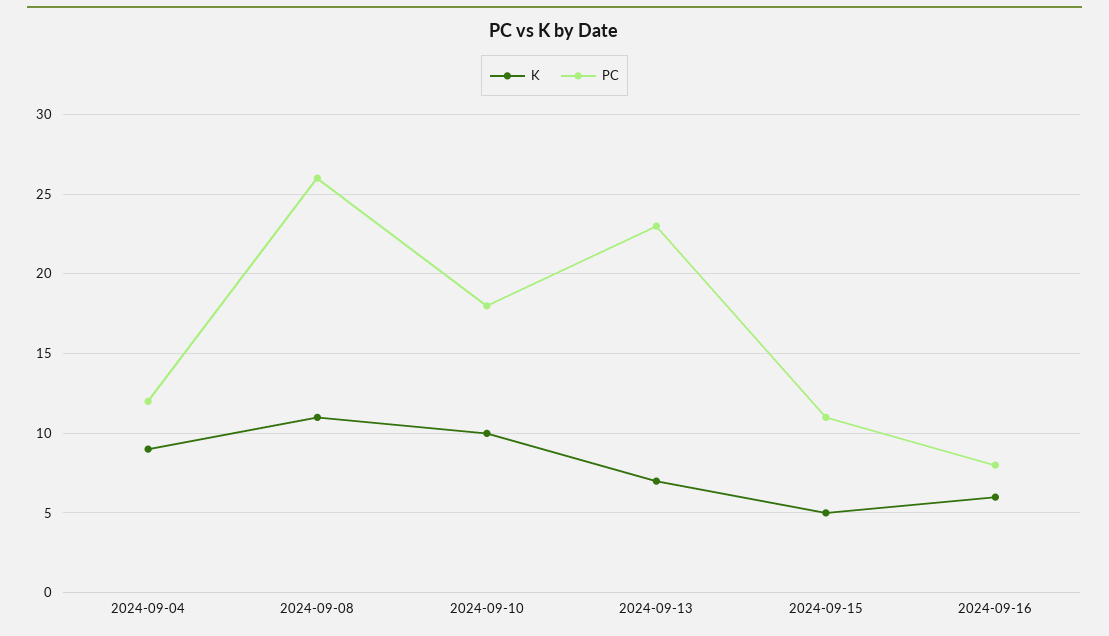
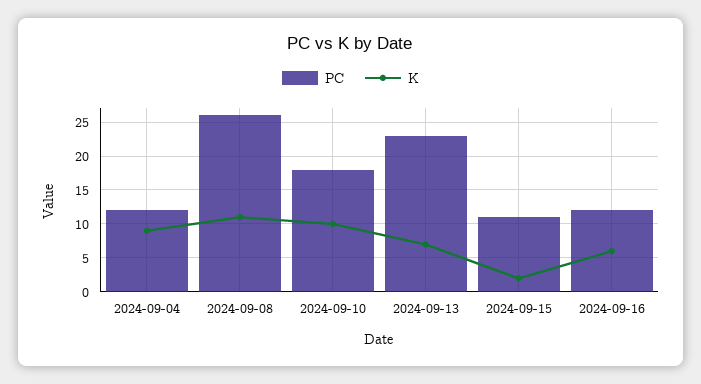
K, 2024-09-15: 5 -> 2
PC, 2024-09-16: 8 -> 12

